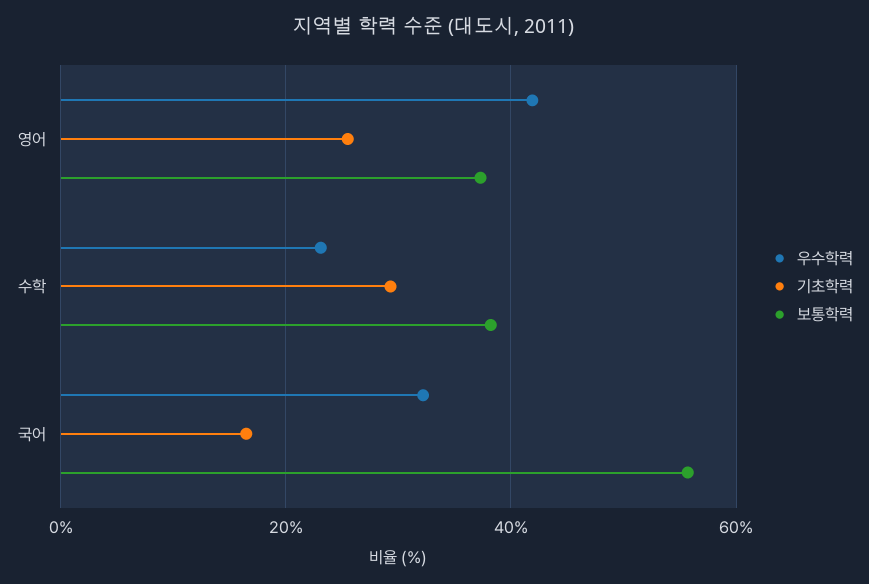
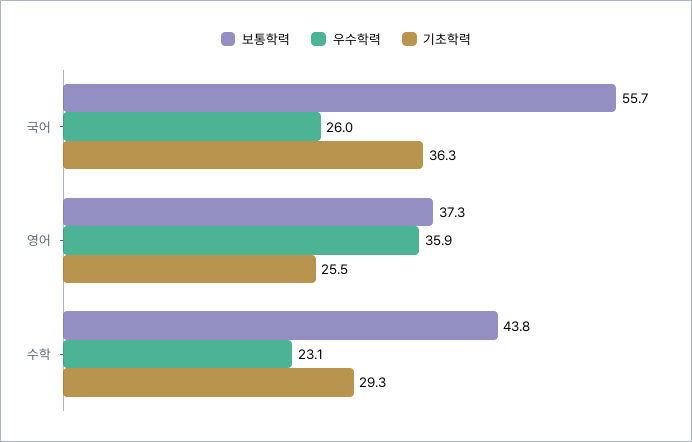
우수학력, 영어: 42 -> 35.9
보통학력, 수학: 38 -> 43.8
우수학력, 국어: 32 -> 26
기초학력, 국어: 16 -> 36.3

